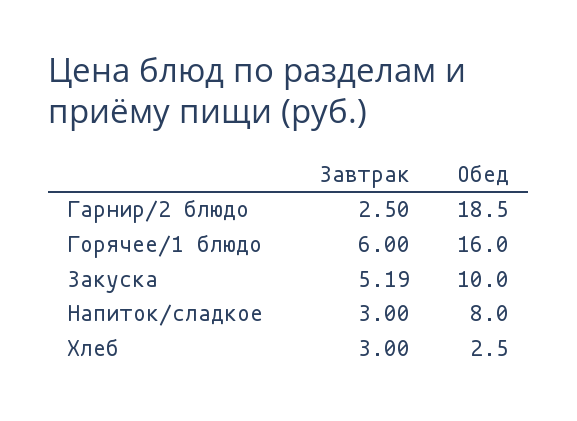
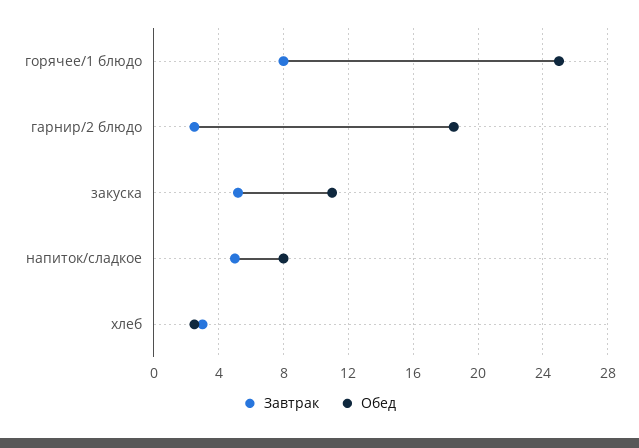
Завтрак, Горячее/1 блюдо: 6 -> 8
Обед, Горячее/1 блюдо: 16 -> 25
Обед, Закуска: 10 -> 11
Завтрак, Напиток/сладкое: 3 -> 5

